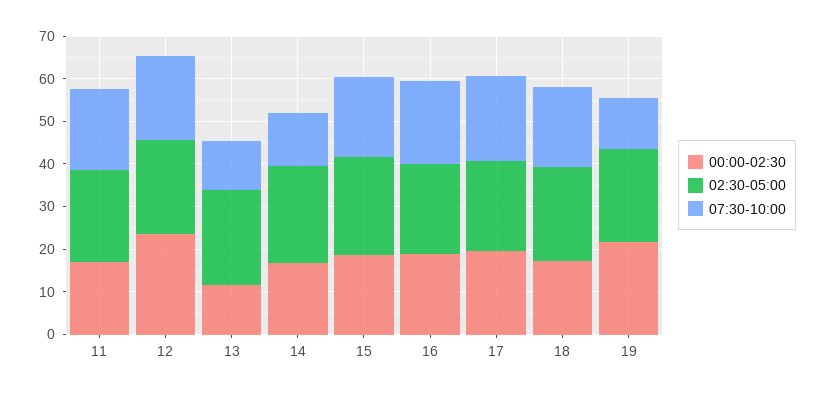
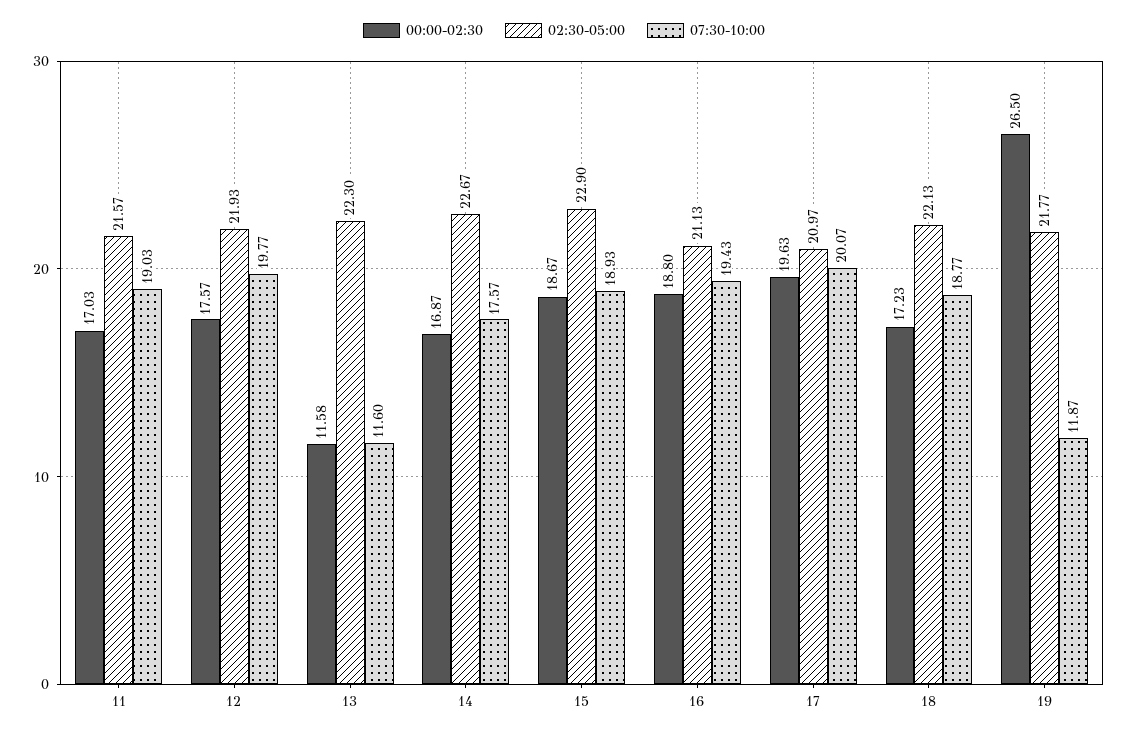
00:00-02:30, 12: 24 -> 17.57
07:30-10:00, 14: 12 -> 17.57
00:00-02:30, 19: 22 -> 26.5

